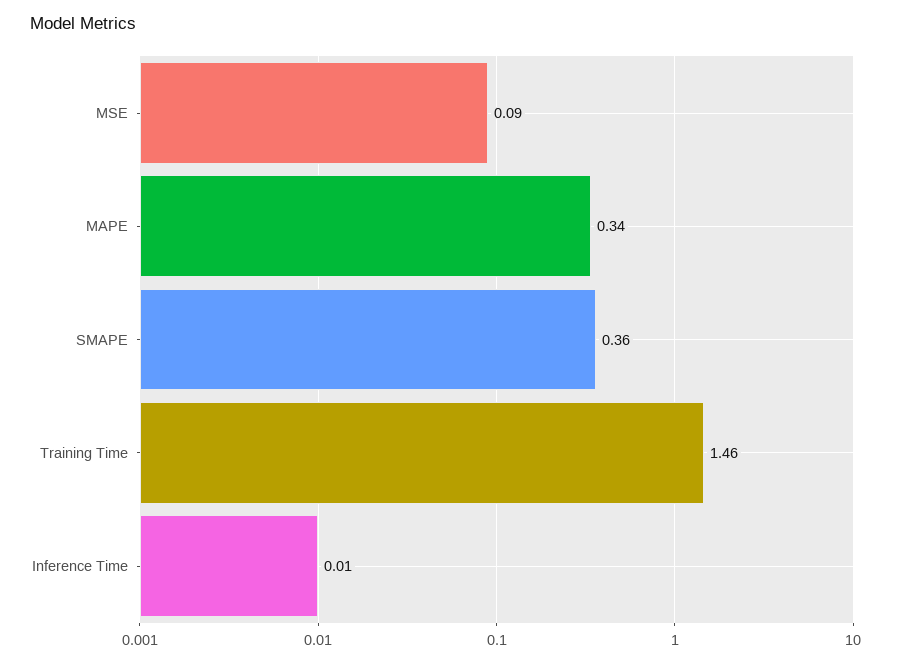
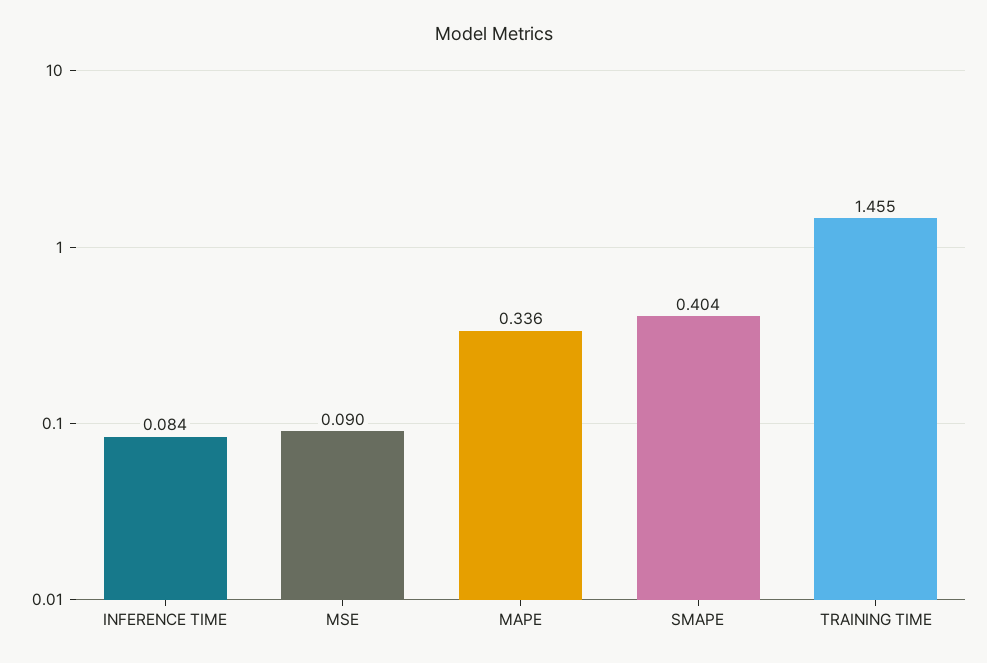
SMAPE: 0.36 -> 0.404
Inference Time: 0.01 -> 0.084

